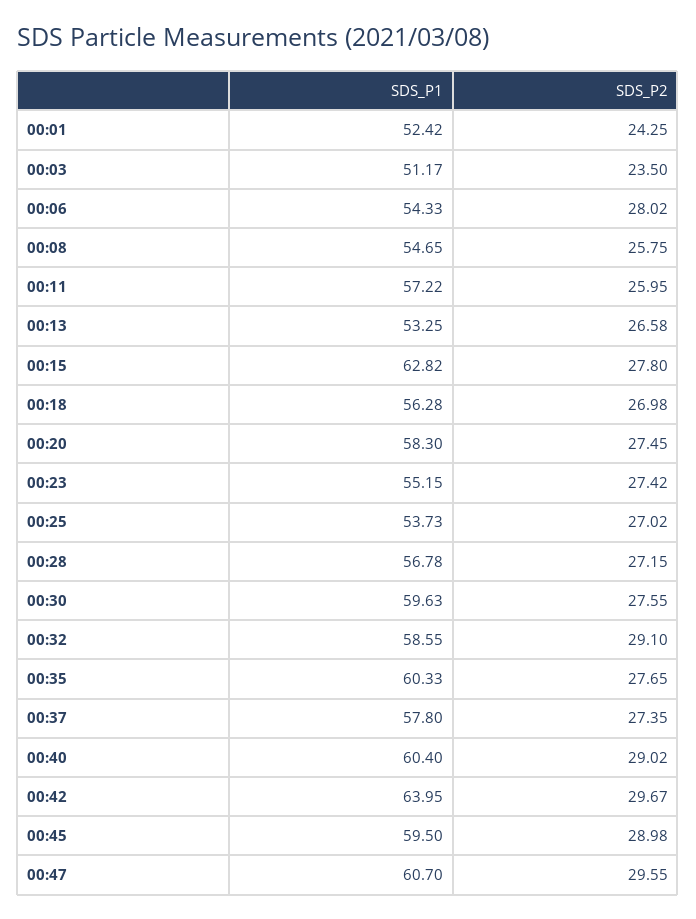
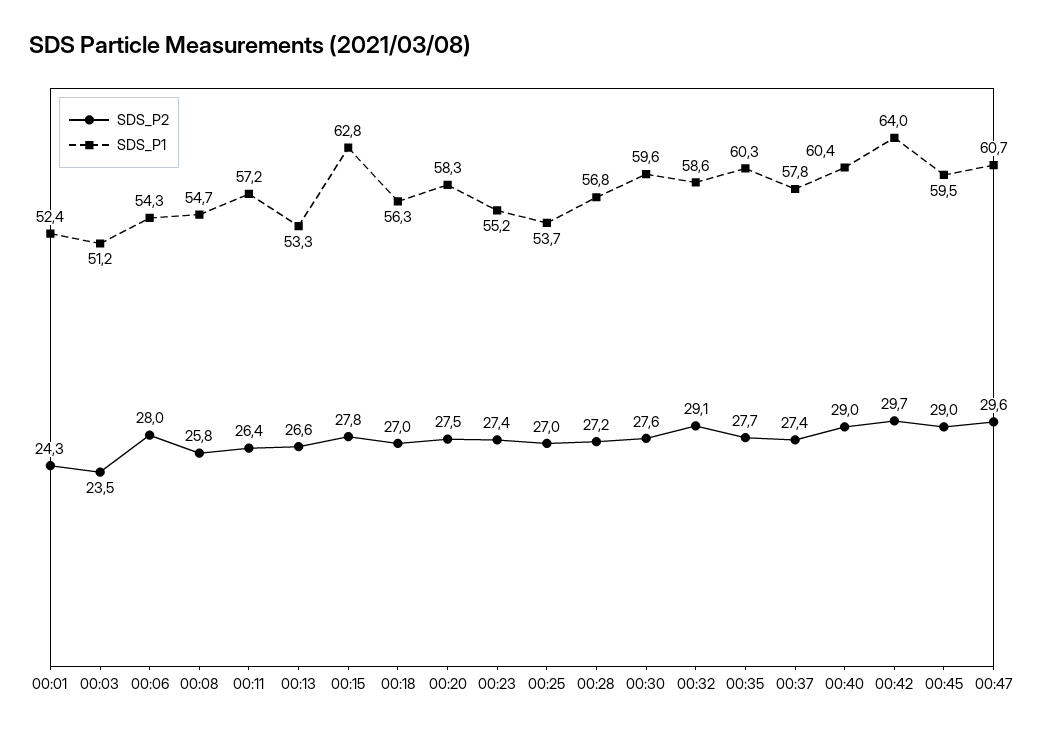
SDS_P2, 00:11: 25.95 -> 26.4

